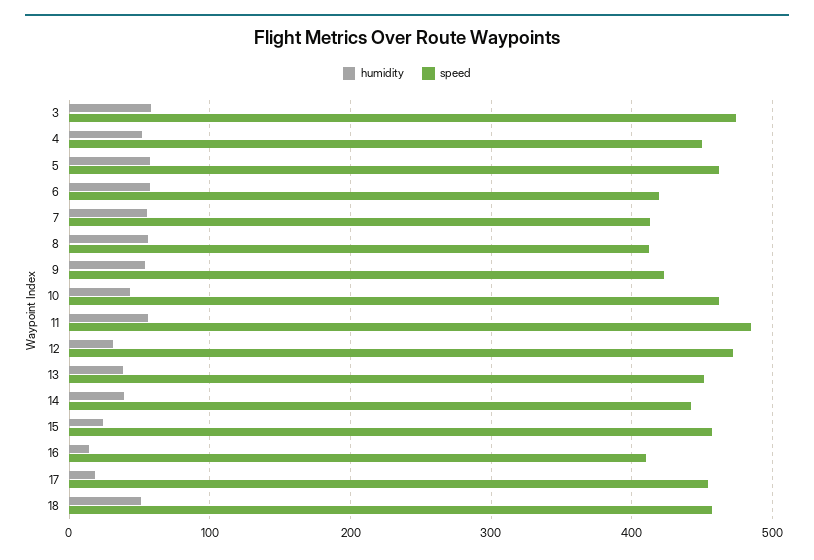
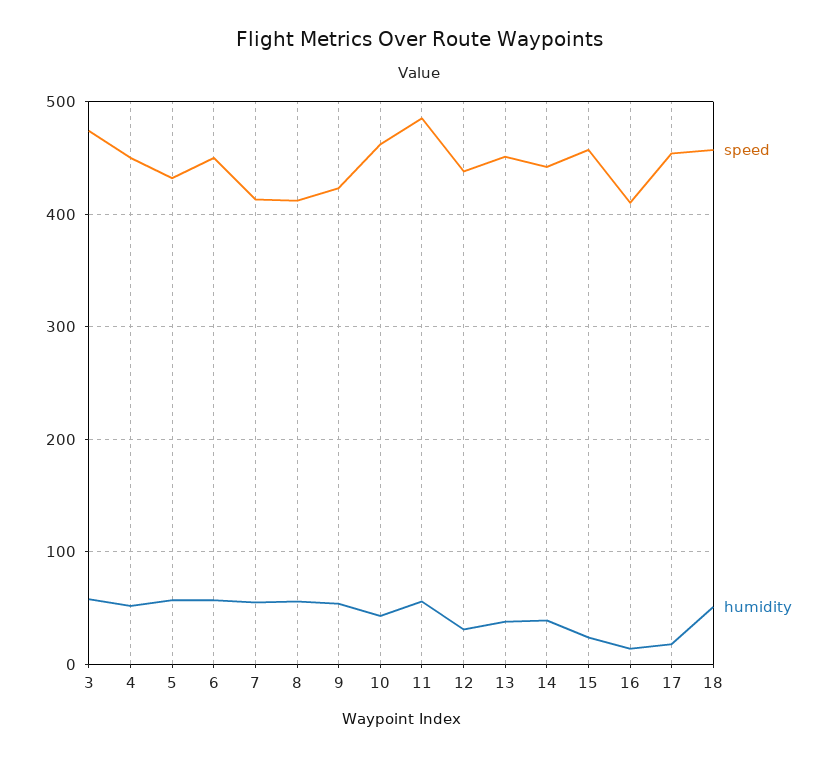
speed, 5: 460 -> 430
speed, 6: 420 -> 450
speed, 12: 470 -> 440

